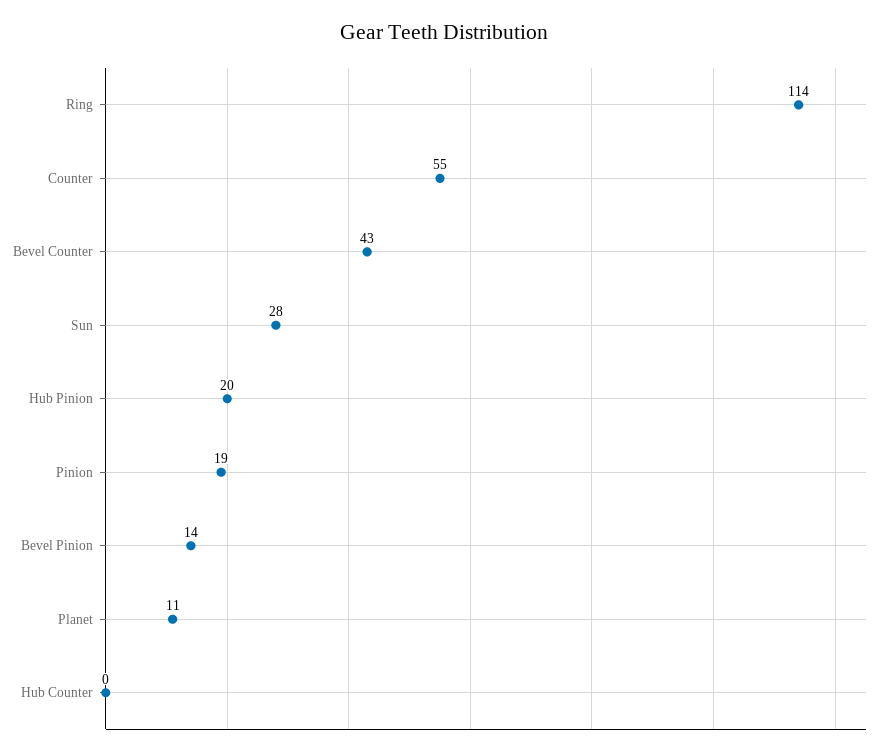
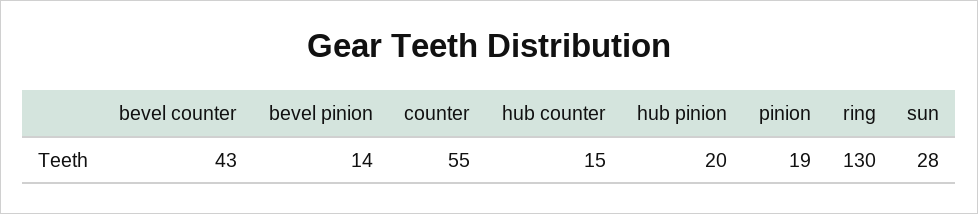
Ring: 114 -> 130
Planet: 11 -> none
Hub Counter: 0 -> 15

